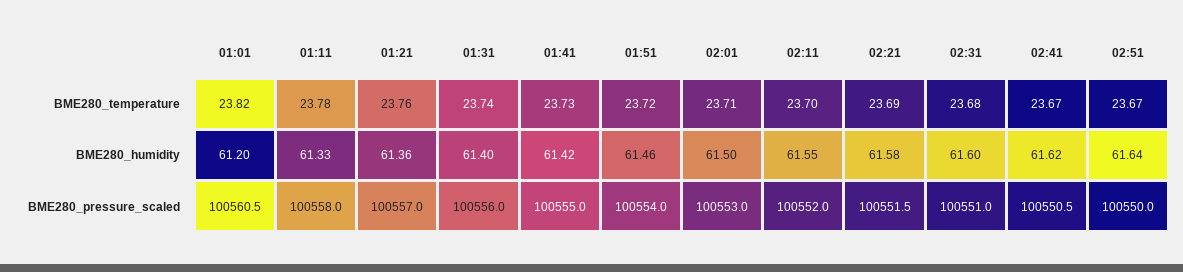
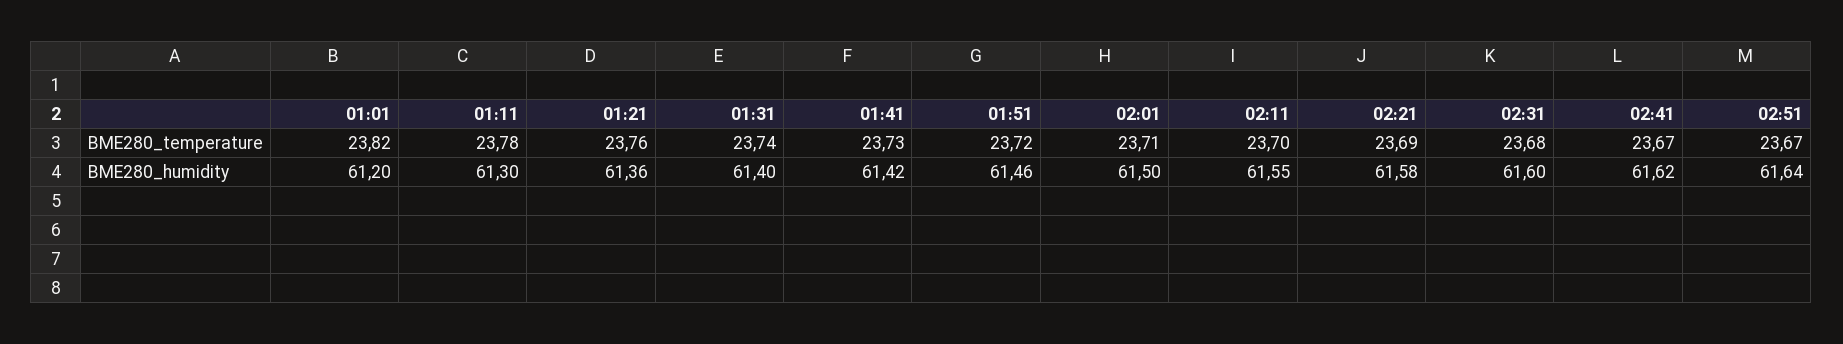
01:11, BME280_humidity: 61.33 -> 61.3
01:01, BME280_pressure_scaled: 100560.5 -> none
01:11, BME280_pressure_scaled: 100558 -> none
01:21, BME280_pressure_scaled: 100557 -> none
01:31, BME280_pressure_scaled: 100556 -> none
01:41, BME280_pressure_scaled: 100555 -> none
01:51, BME280_pressure_scaled: 100554 -> none
02:01, BME280_pressure_scaled: 100553 -> none
02:11, BME280_pressure_scaled: 100552 -> none
02:21, BME280_pressure_scaled: 100551.5 -> none
02:31, BME280_pressure_scaled: 100551 -> none
02:41, BME280_pressure_scaled: 100550.5 -> none
02:51, BME280_pressure_scaled: 100550 -> none

